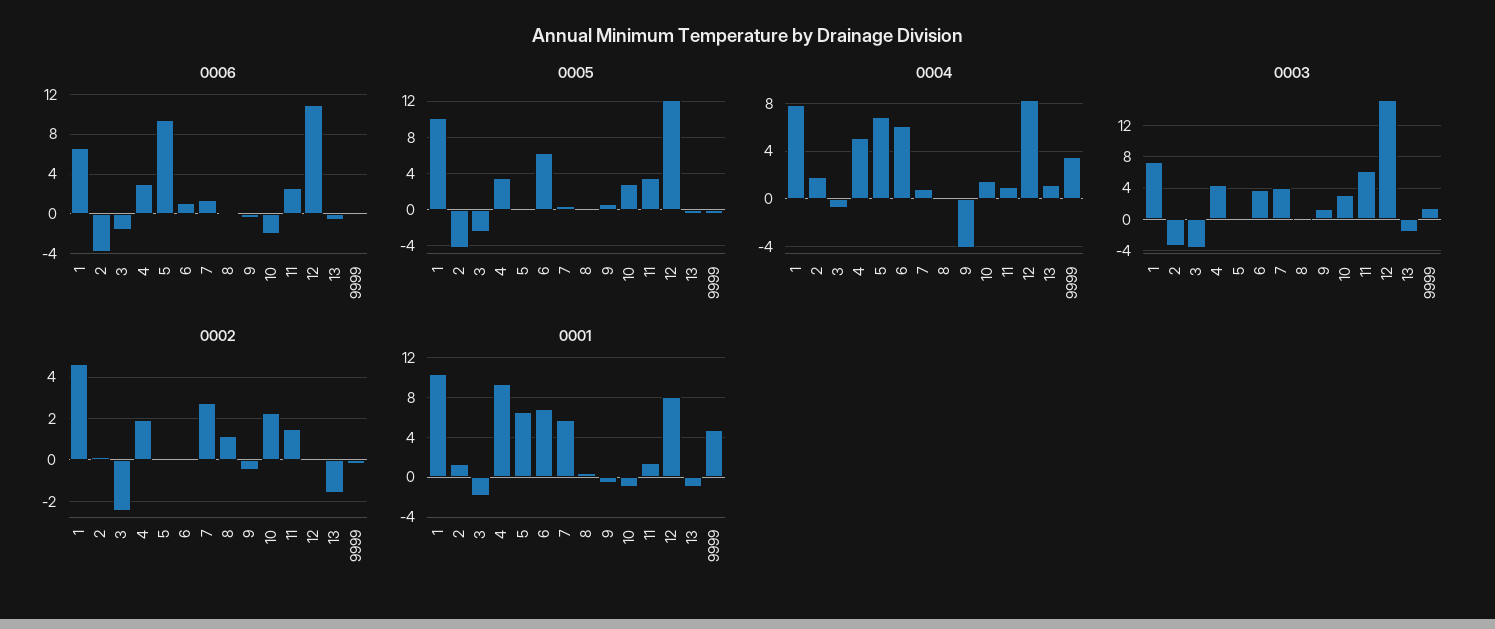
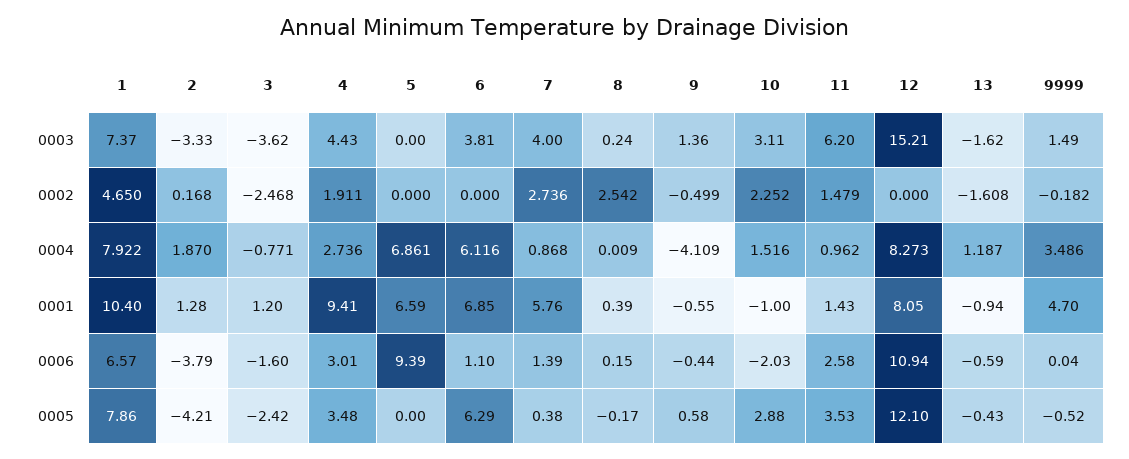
0005, 1: 10 -> 7.86
0004, 4: 5 -> 2.736
0002, 8: 1 -> 2.542
0001, 3: -2 -> 1.2

